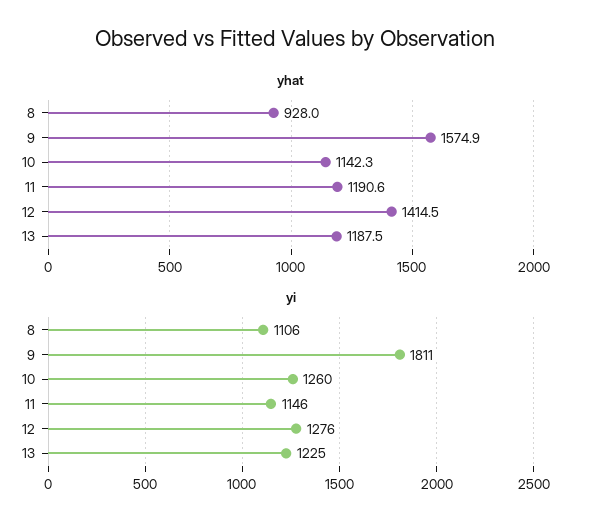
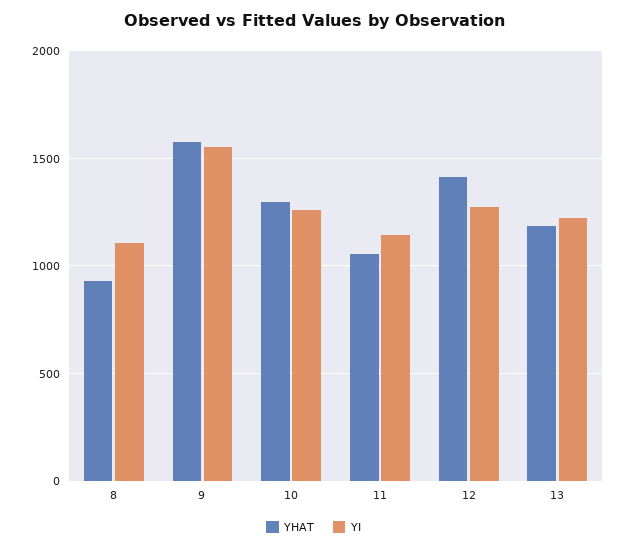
yhat, 10: 1142.3 -> 1300
yhat, 11: 1190.6 -> 1050
yi, 9: 1811 -> 1550

